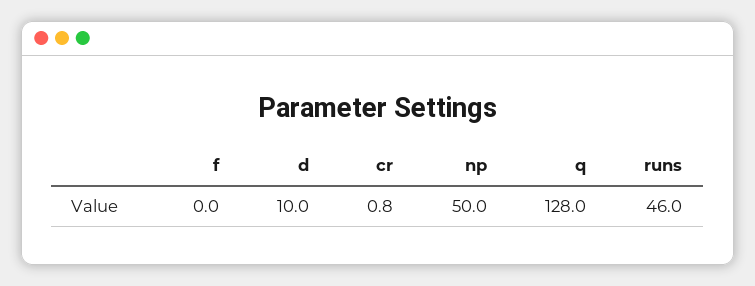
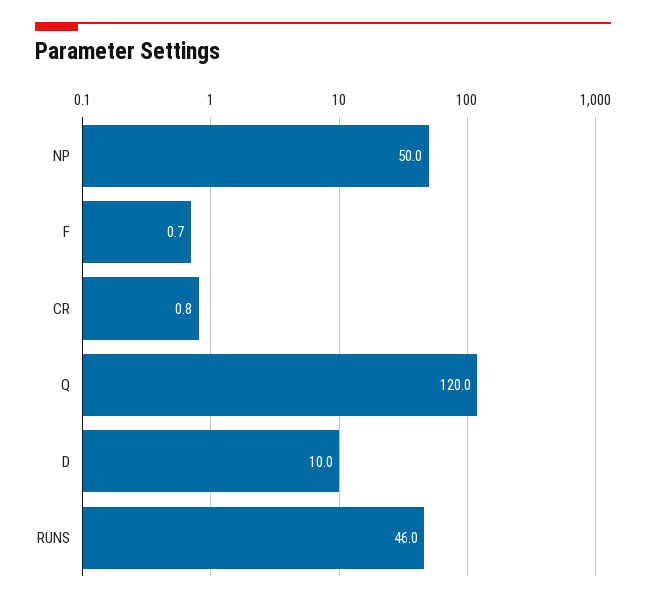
f: 0 -> 0.7
q: 128 -> 120

